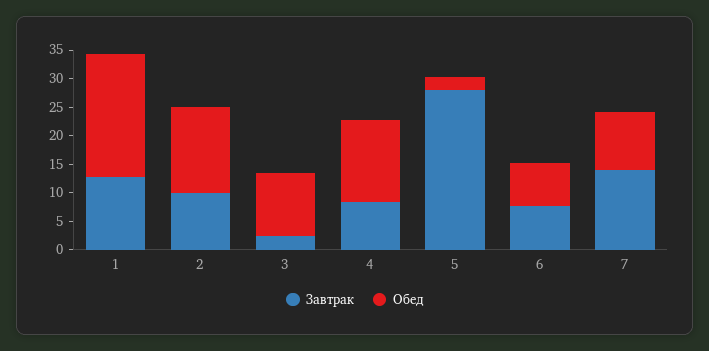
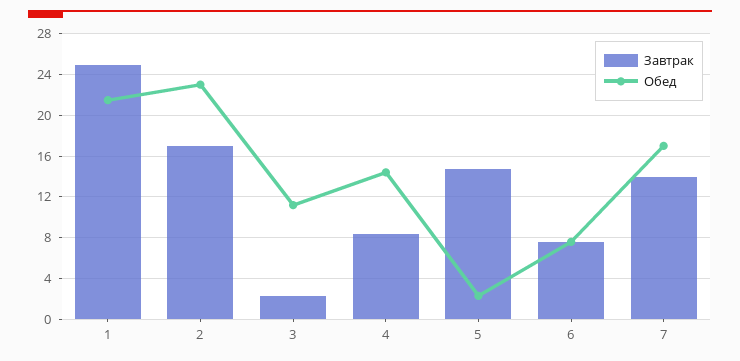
Завтрак, 1: 12.5 -> 25
Завтрак, 2: 10 -> 17
Обед, 2: 15 -> 23
Завтрак, 5: 27.5 -> 15
Обед, 7: 10 -> 17

